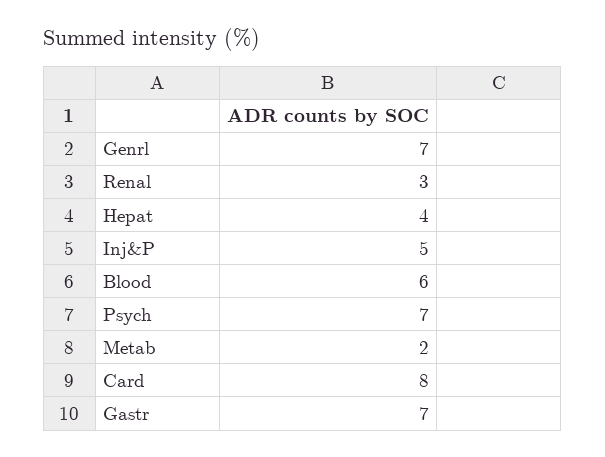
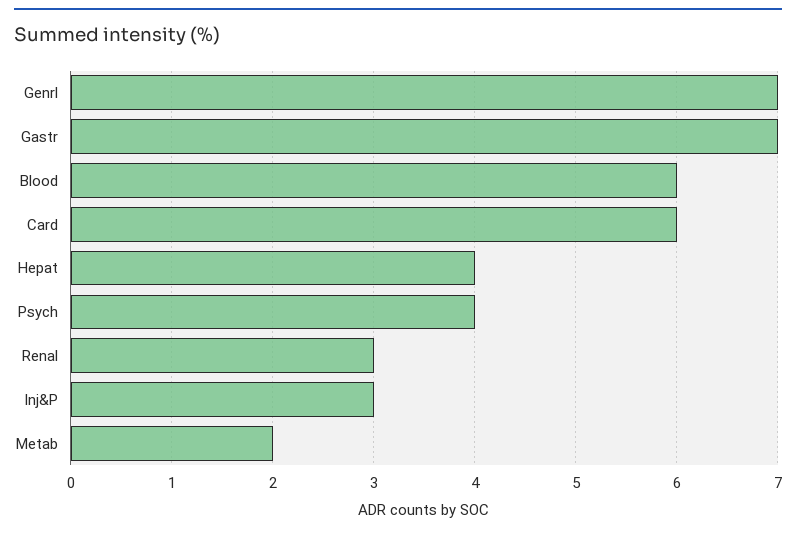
Inj&P: 5 -> 3
Psych: 7 -> 4
Card: 8 -> 6

